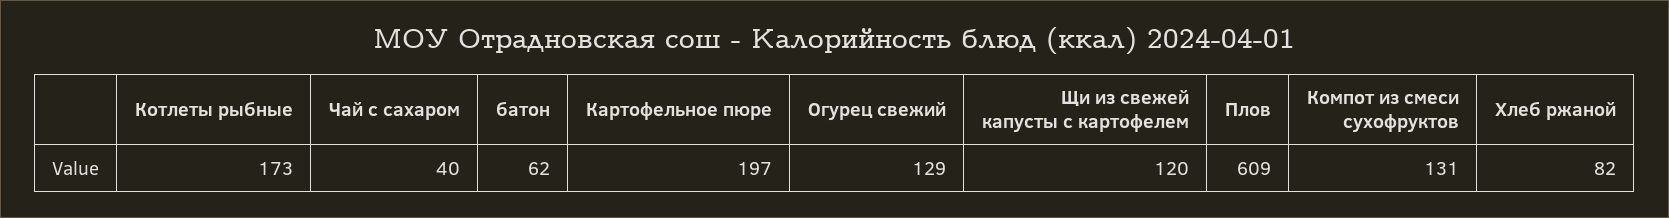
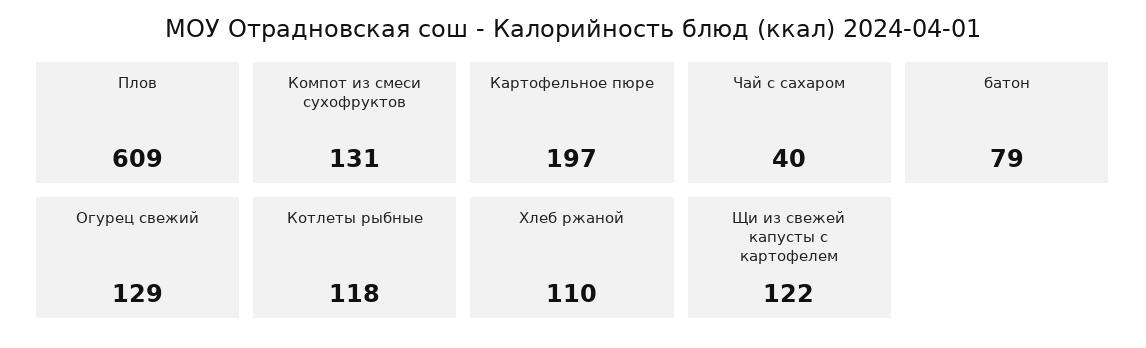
Котлеты рыбные: 173 -> 118
батон: 62 -> 79
Щи из свежей капусты с картофелем: 120 -> 122
Хлеб ржаной: 82 -> 110

